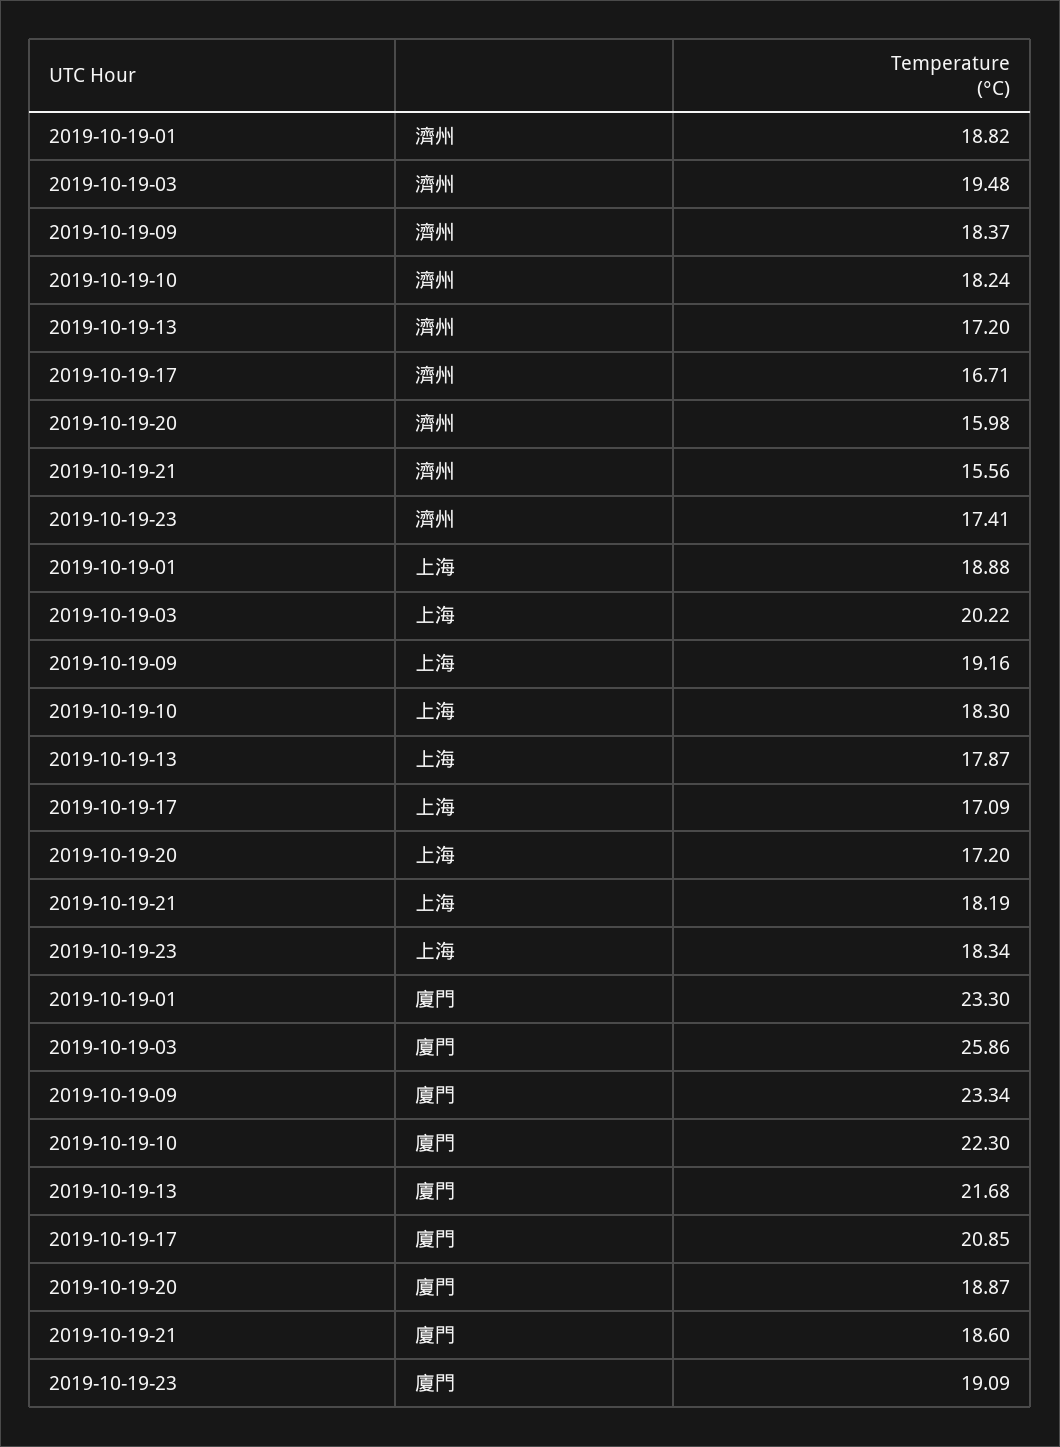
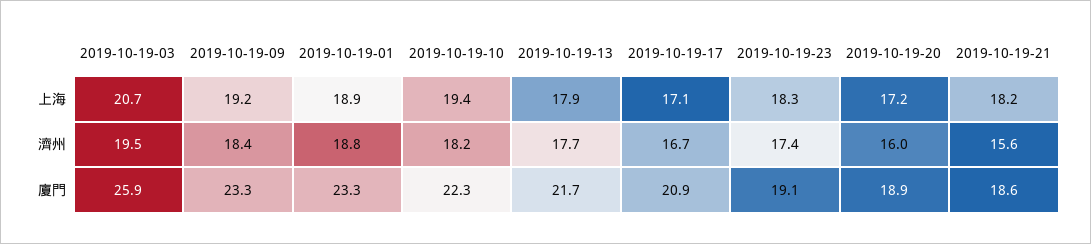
2019-10-19-13, 濟州: 17.2 -> 17.7
2019-10-19-03, 上海: 20.22 -> 20.7
2019-10-19-10, 上海: 18.3 -> 19.4

